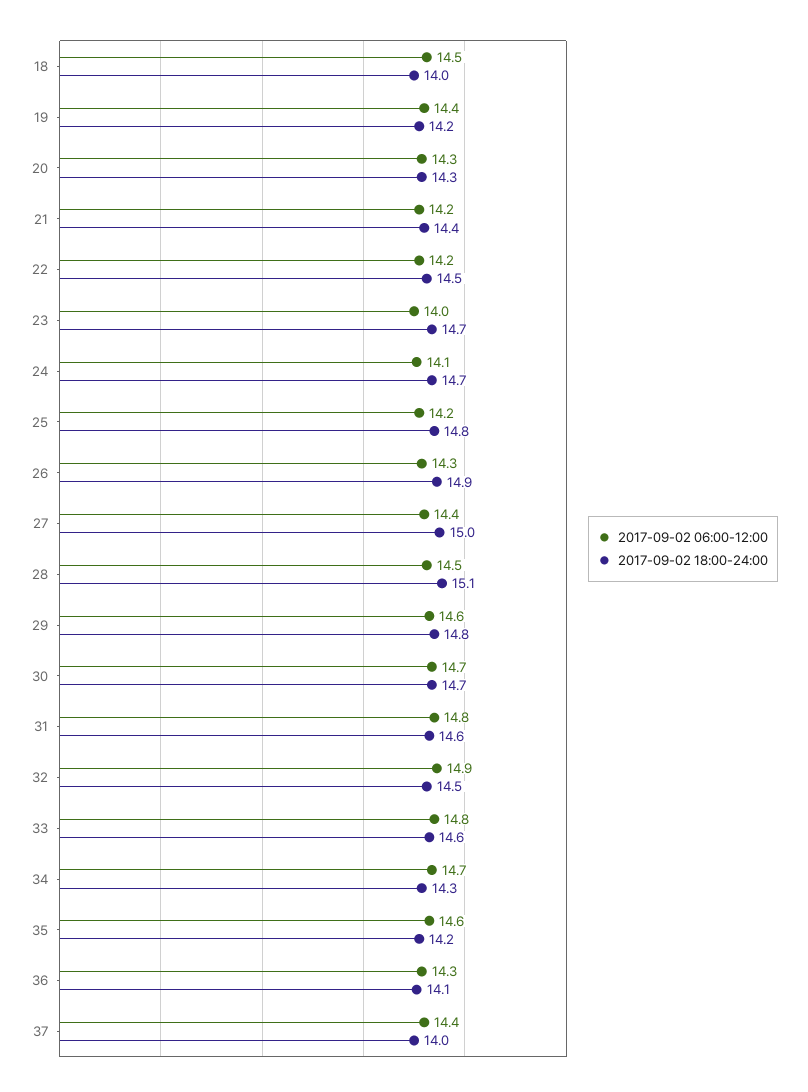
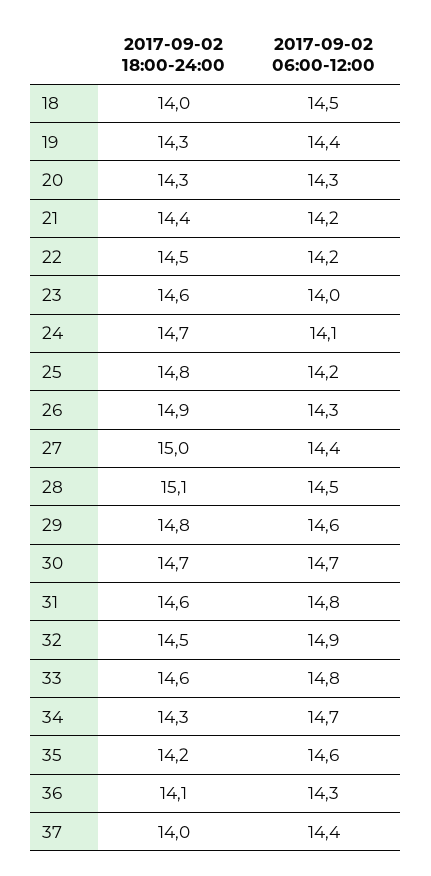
2017-09-02 18:00-24:00, 19: 14.2 -> 14.3
2017-09-02 18:00-24:00, 23: 14.7 -> 14.6

